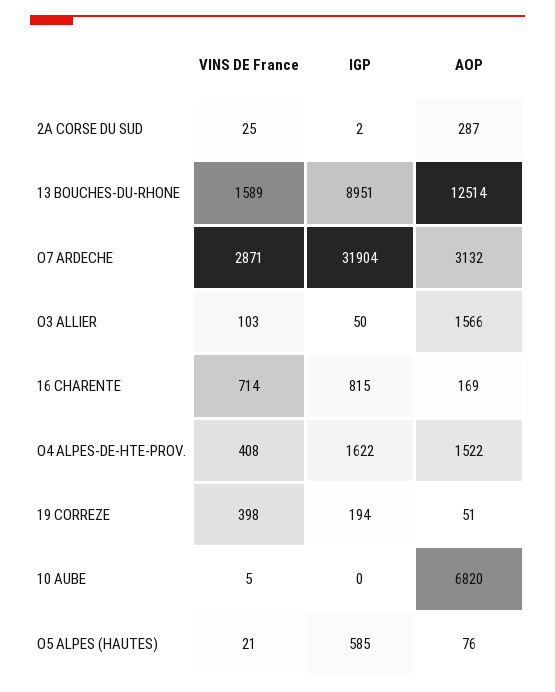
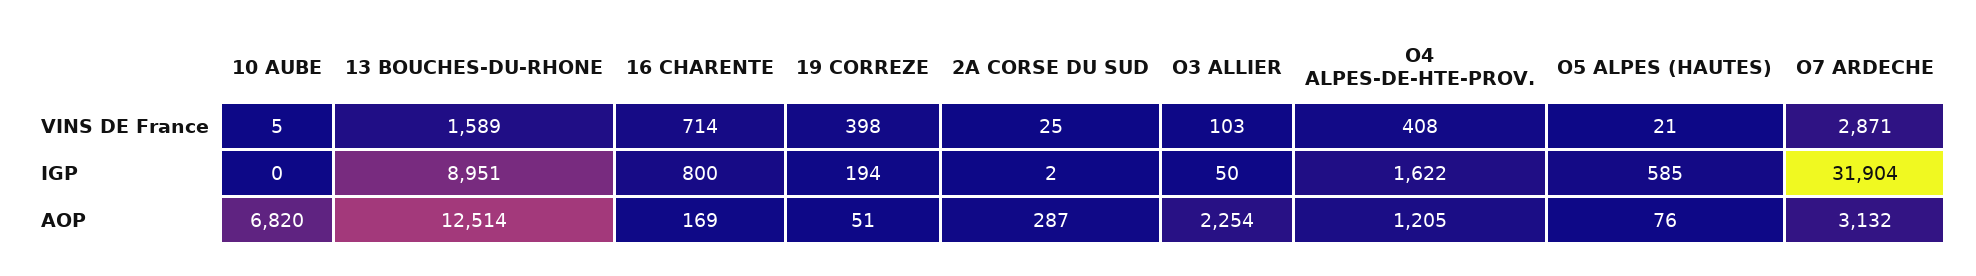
AOP, O3 ALLIER: 1566 -> 2254
IGP, 16 CHARENTE: 815 -> 800
AOP, O4 ALPES-DE-HTE-PROV.: 1522 -> 1205

